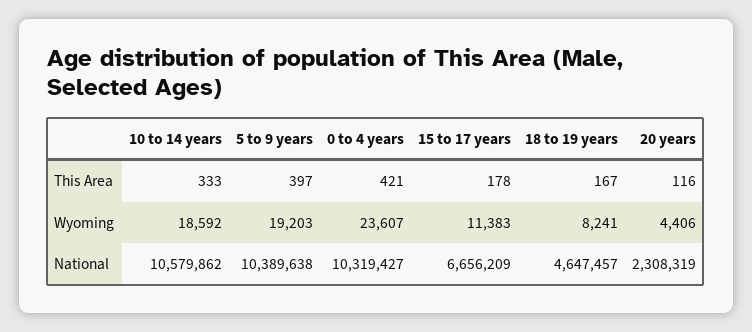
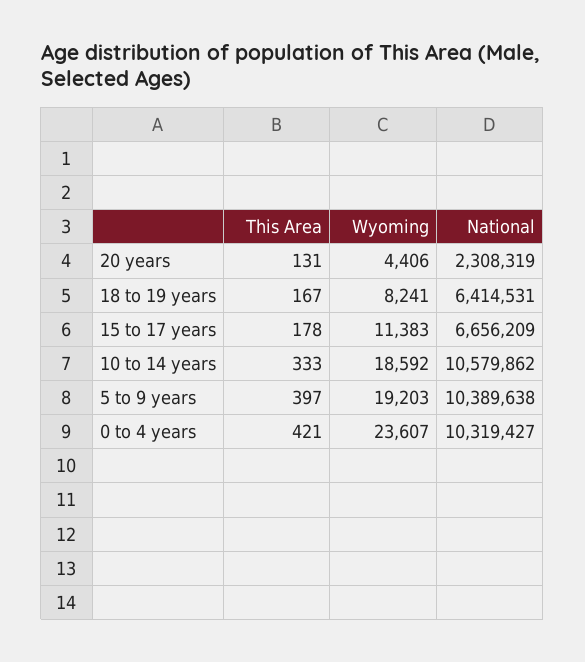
20 years, This Area: 116 -> 131
18 to 19 years, National: 4647457 -> 6414531

